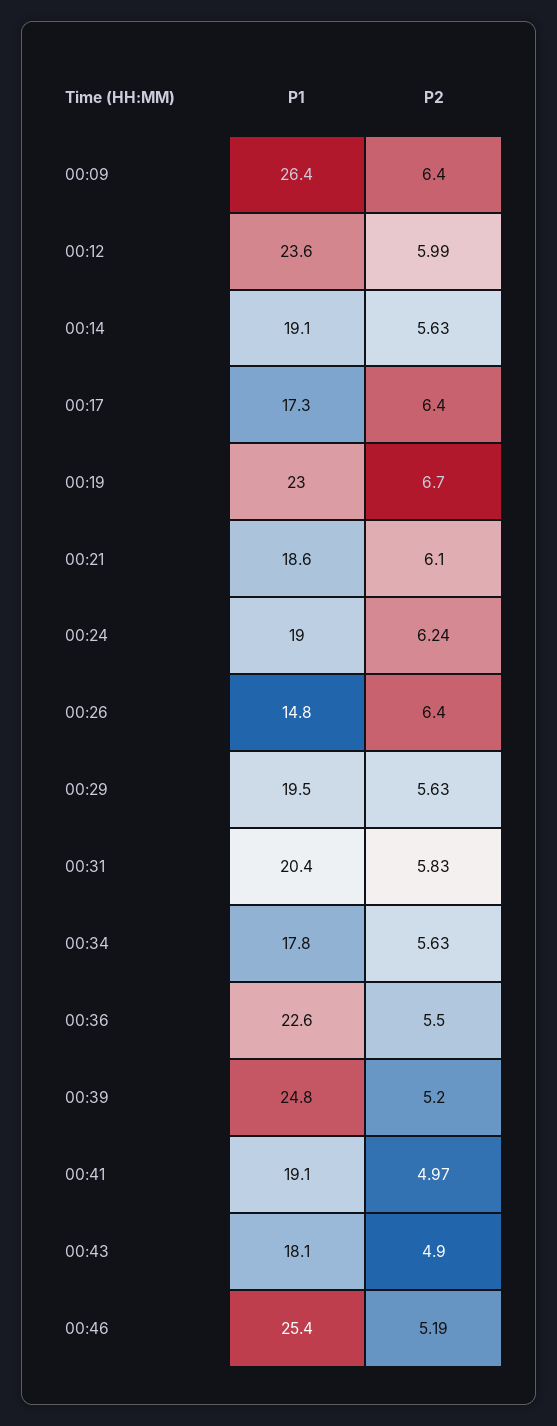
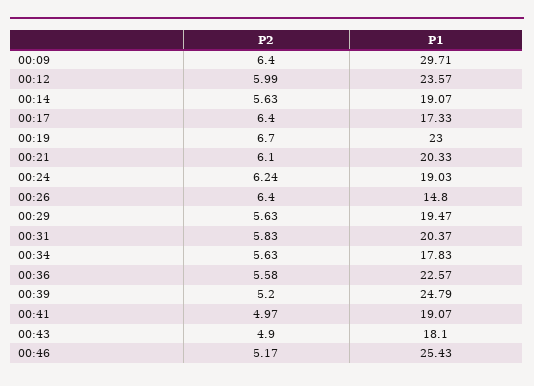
P1, 00:09: 26.4 -> 29.71
P1, 00:21: 18.6 -> 20.33
P2, 00:36: 5.5 -> 5.58
P2, 00:46: 5.19 -> 5.17

